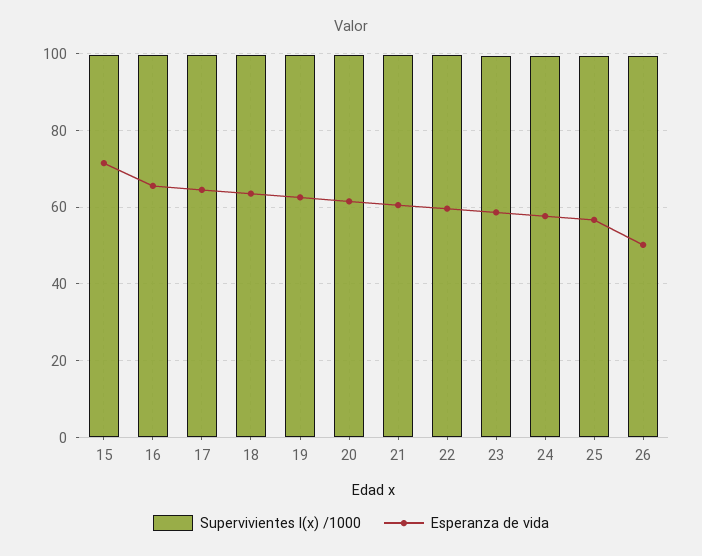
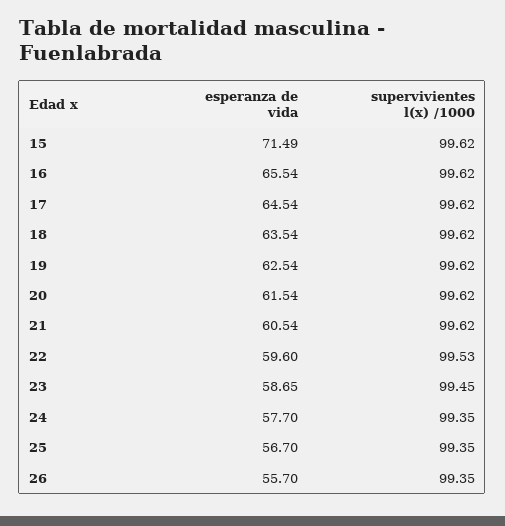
Esperanza de vida, 26: 50 -> 55.7

